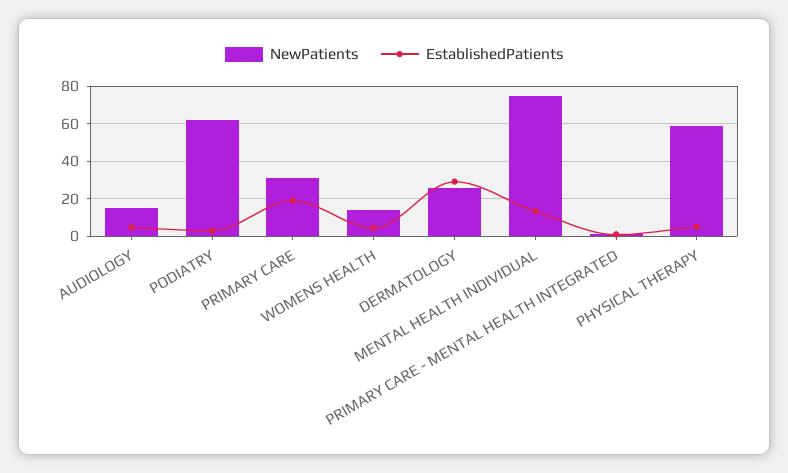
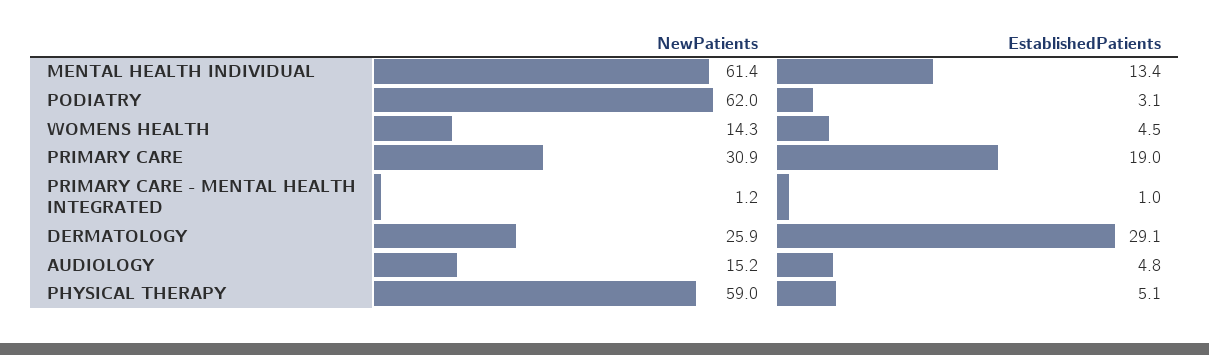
NewPatients, MENTAL HEALTH INDIVIDUAL: 75 -> 61.4

